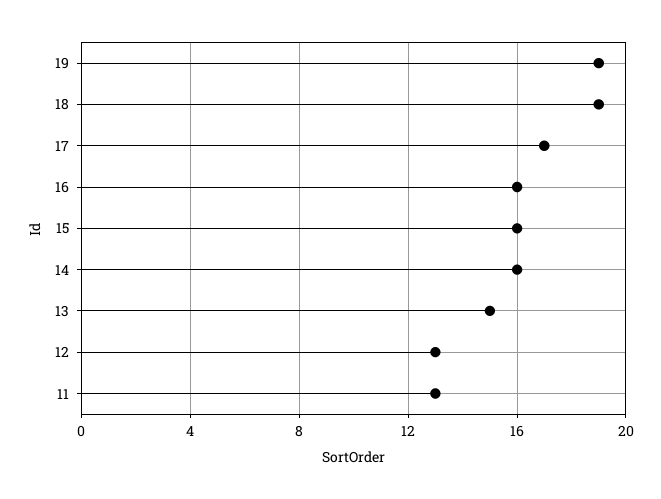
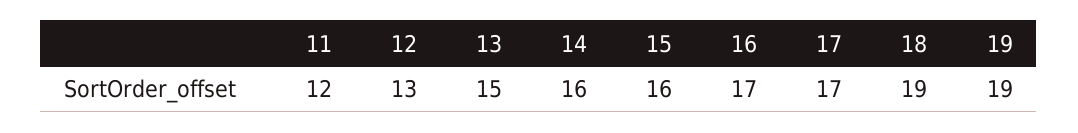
16: 16 -> 17
11: 13 -> 12

